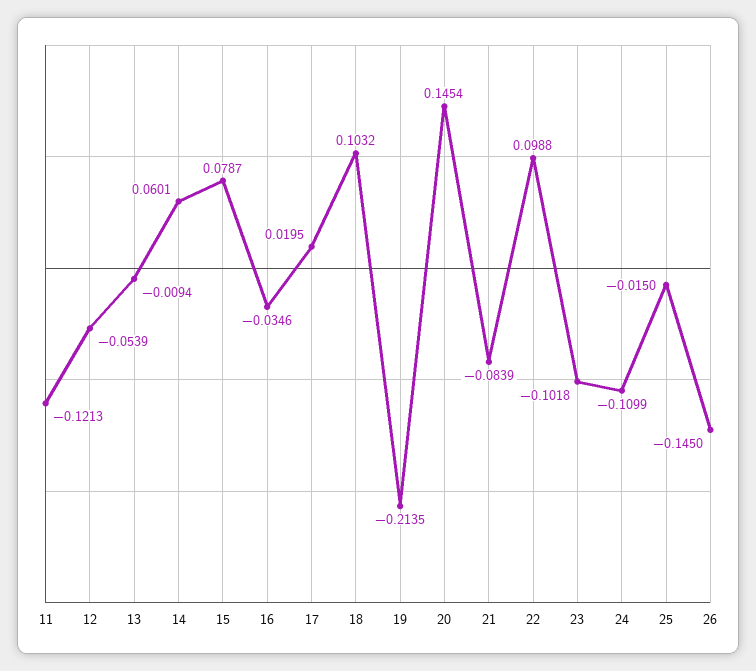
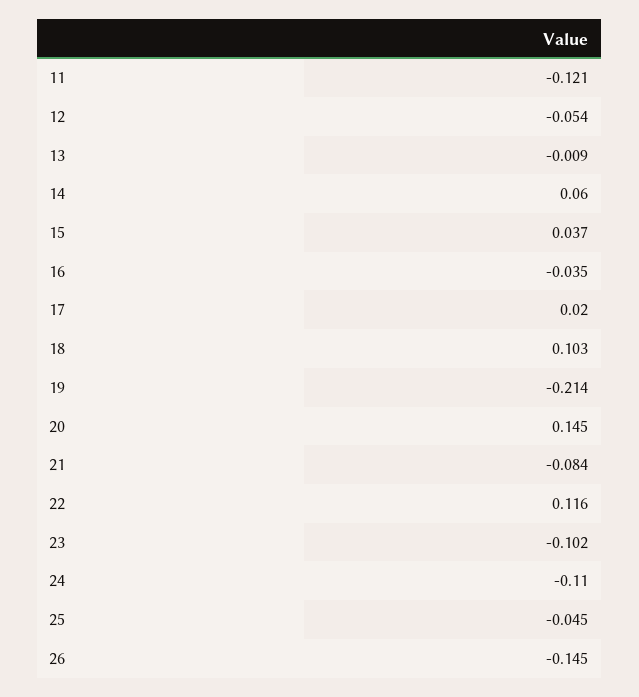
15: 0.0787 -> 0.037
22: 0.0988 -> 0.116
25: -0.015 -> -0.045

